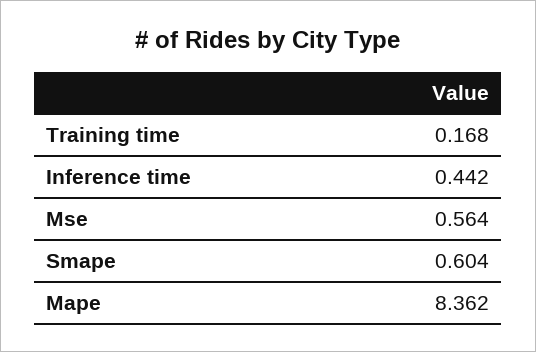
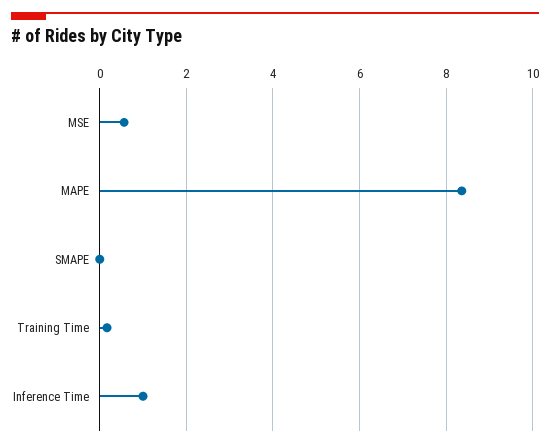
Inference time: 0.442 -> 1
Smape: 0.604 -> 0

